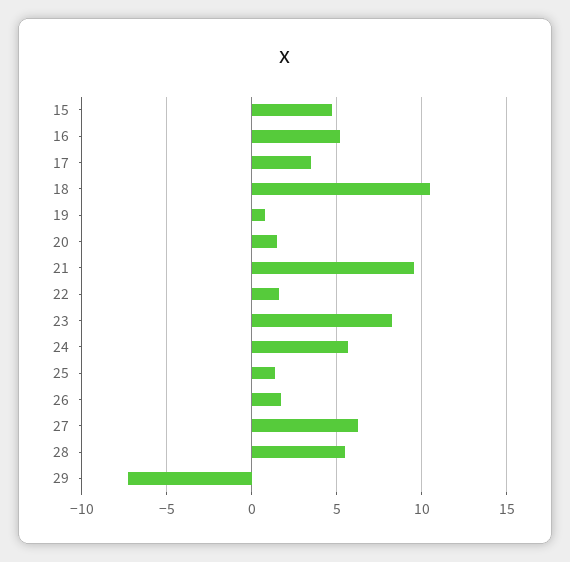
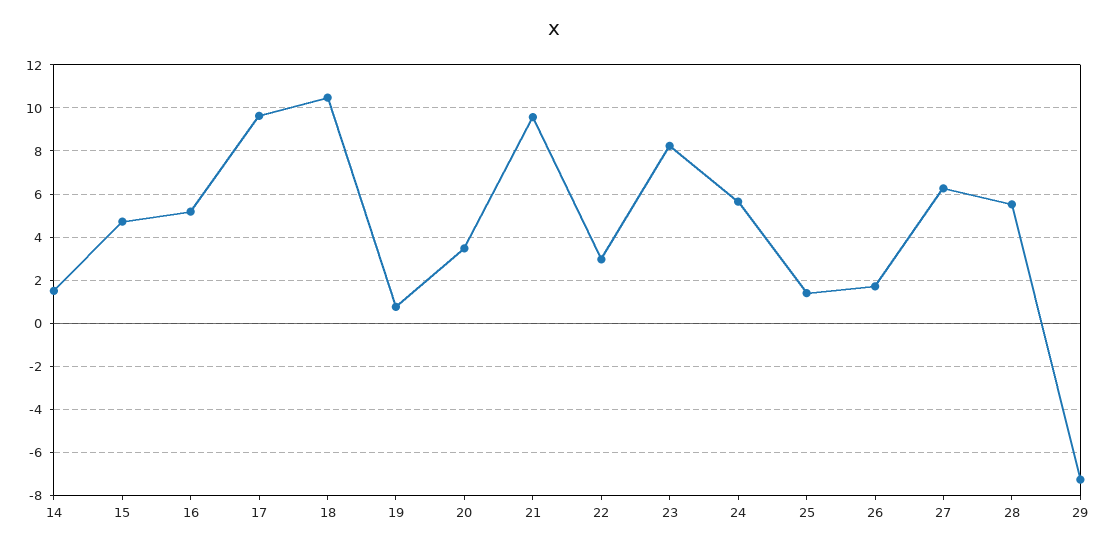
17: 3.5 -> 9.5
20: 1.5 -> 3.5
22: 1.5 -> 3
14: none -> 1.5

